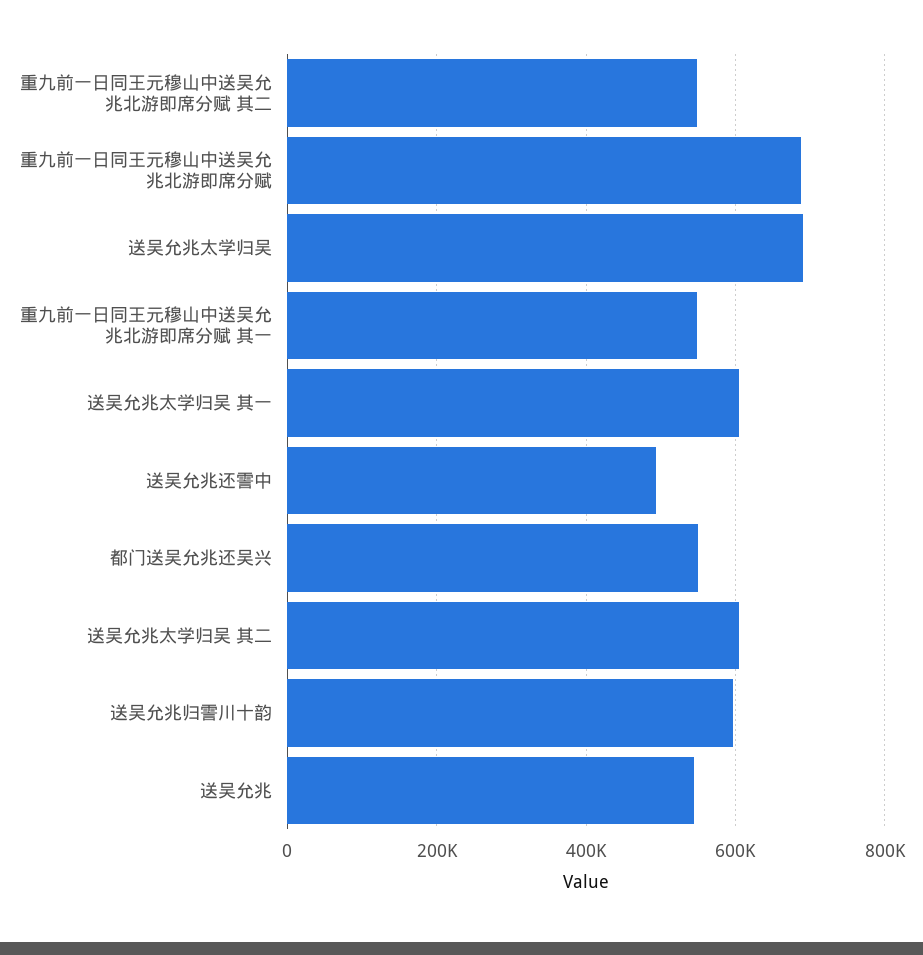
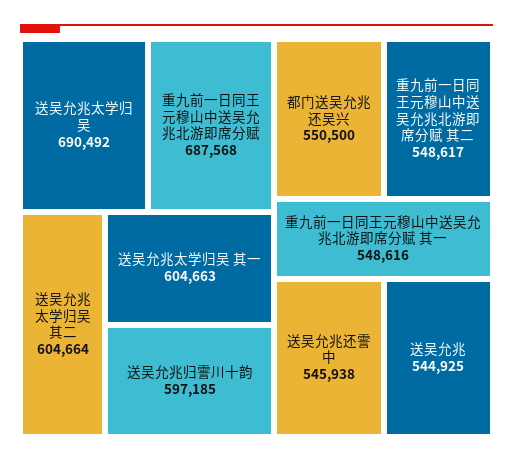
送吴允兆还霅中: 500000 -> 545938

